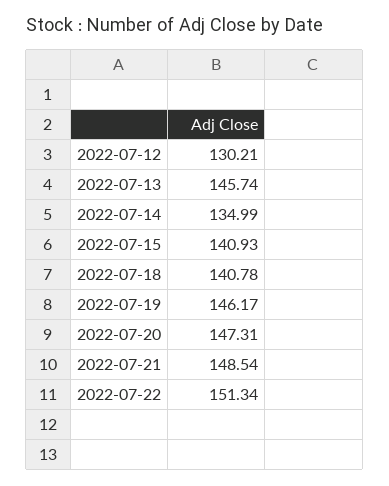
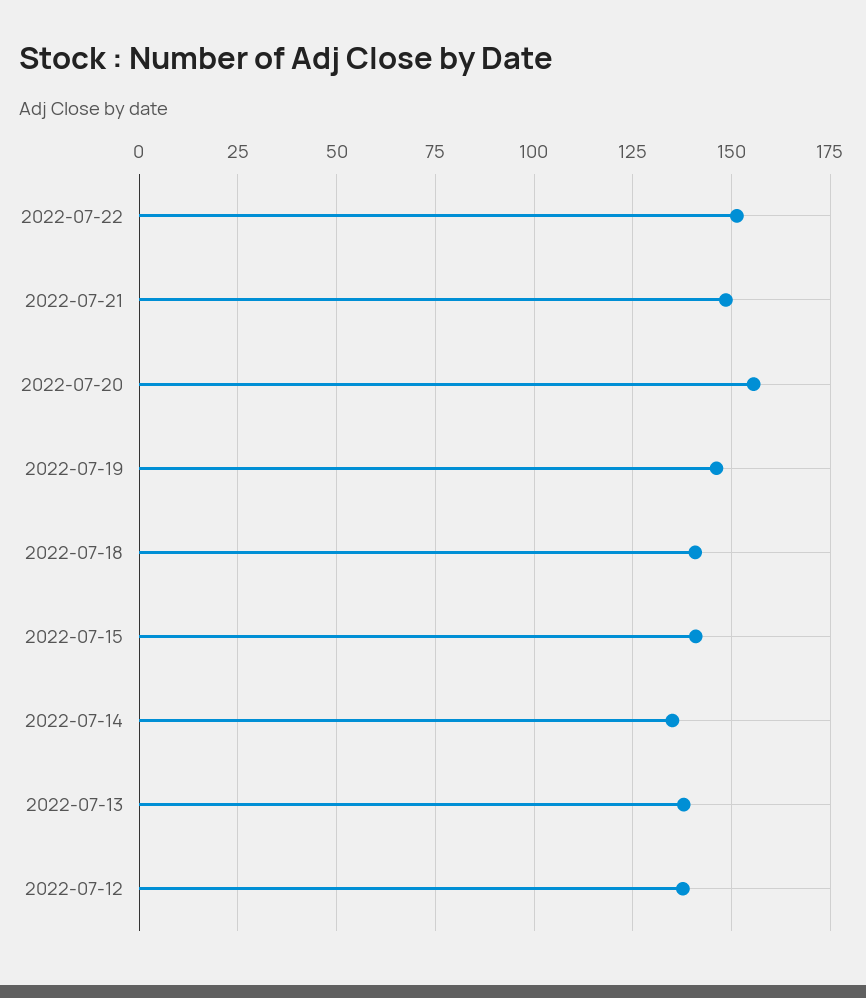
2022-07-12: 130.21 -> 137.5
2022-07-13: 145.74 -> 137.5
2022-07-20: 147.31 -> 155

